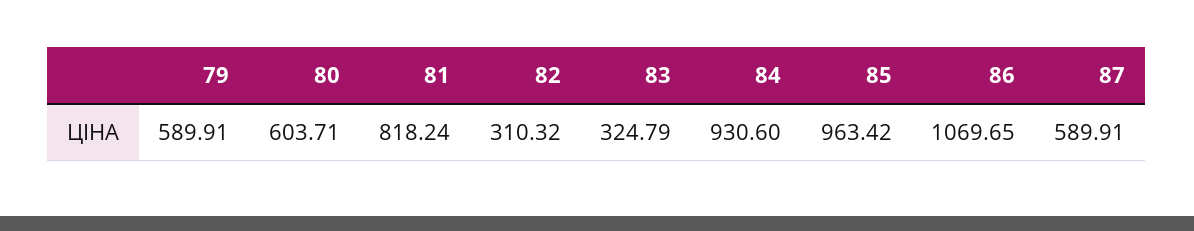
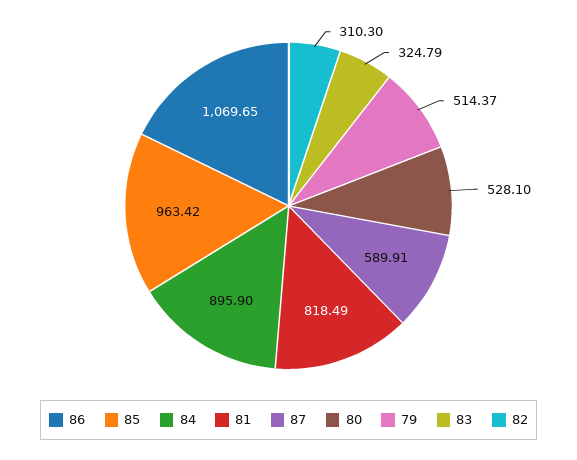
79: 589.91 -> 514.37
80: 603.71 -> 528.1
81: 818.24 -> 818.49
82: 310.32 -> 310.3
84: 930.6 -> 895.9

